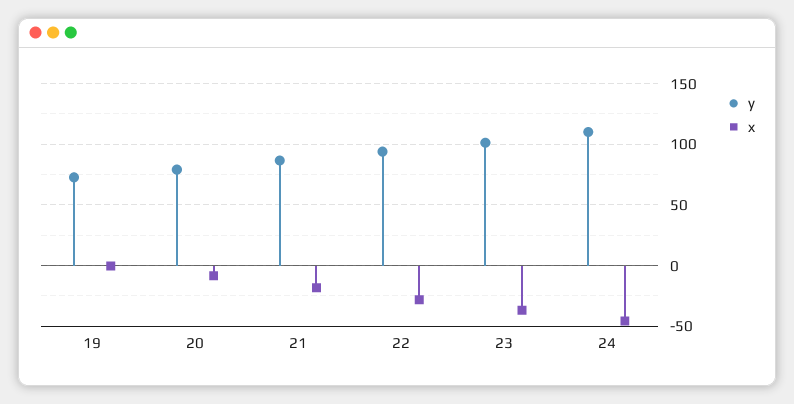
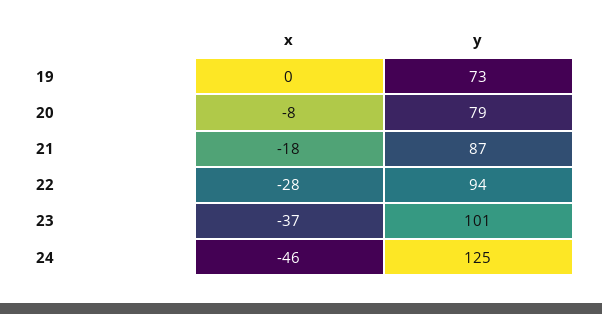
y, 24: 110 -> 125

